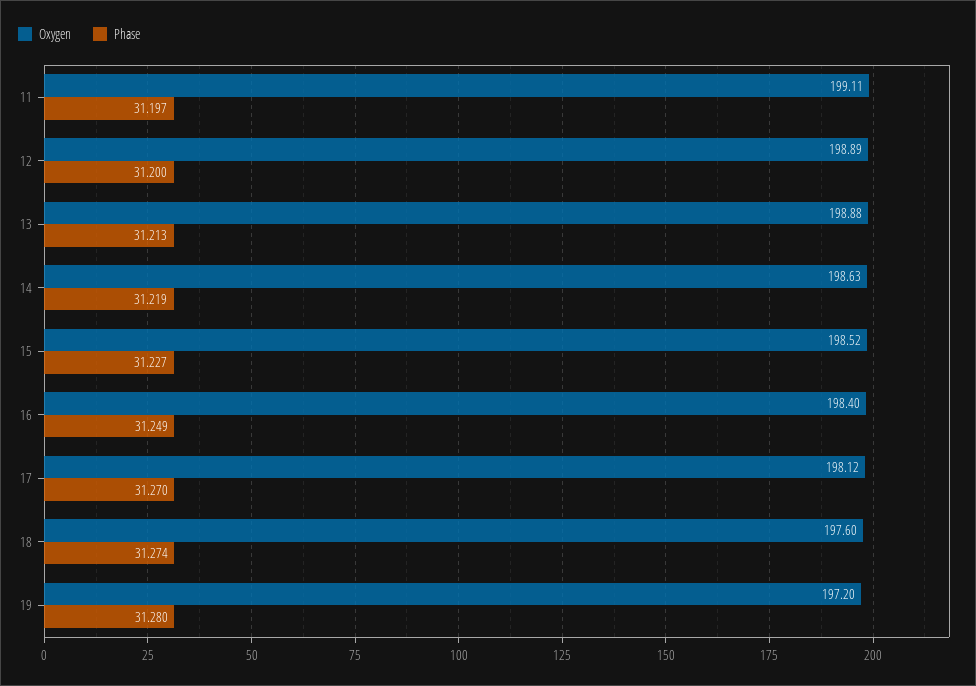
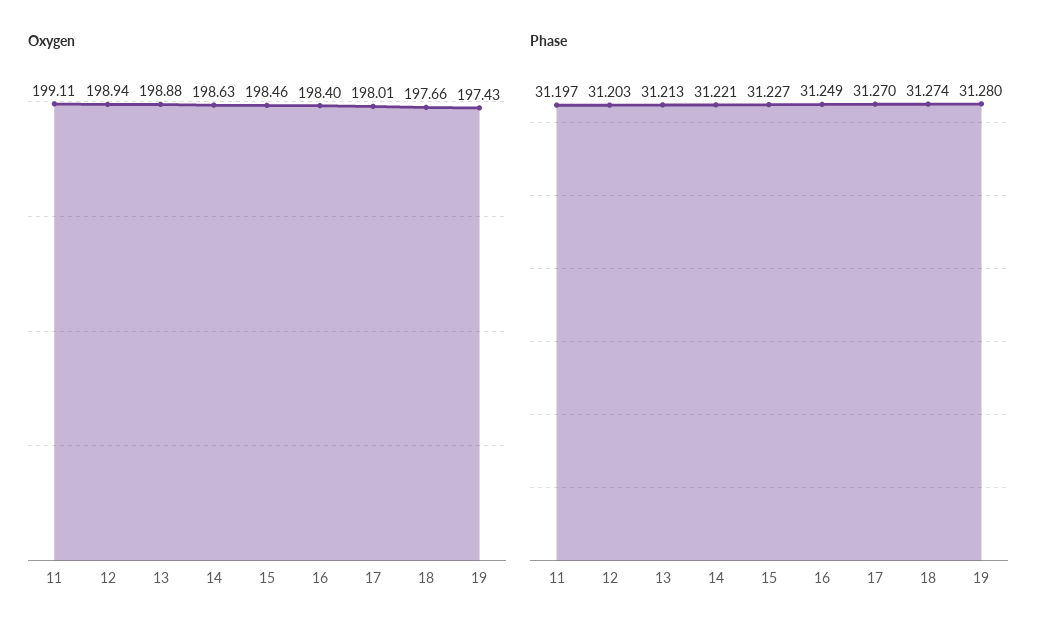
Oxygen, 12: 198.89 -> 198.94
Phase, 12: 31.2 -> 31.203
Phase, 14: 31.219 -> 31.221
Oxygen, 15: 198.52 -> 198.46
Oxygen, 17: 198.12 -> 198.01
Oxygen, 18: 197.6 -> 197.66
Oxygen, 19: 197.2 -> 197.43

